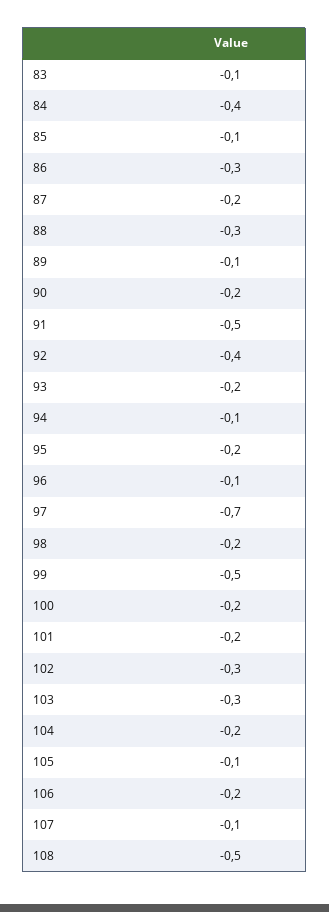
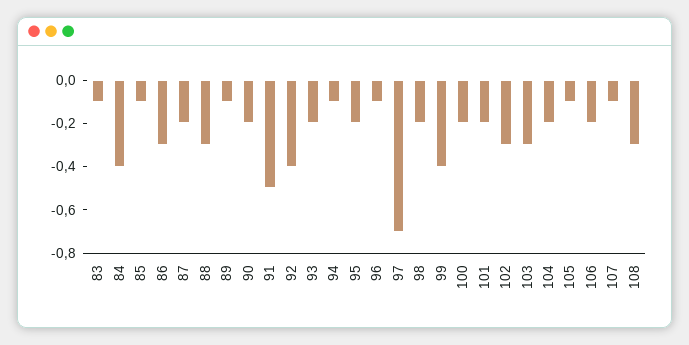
99: -0.5 -> -0.4
108: -0.5 -> -0.3

